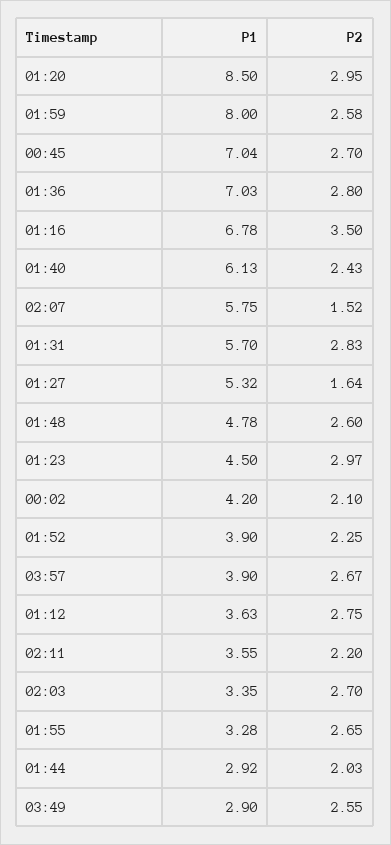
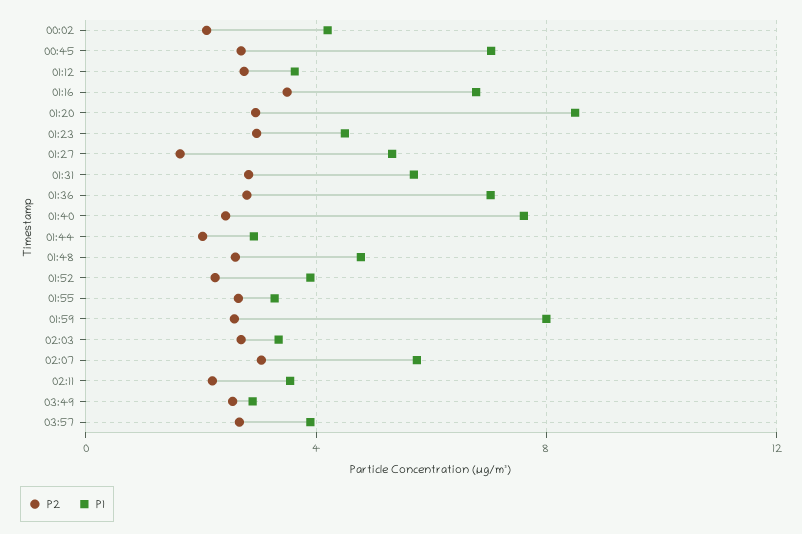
P1, 01:40: 6.13 -> 7.5
P2, 02:07: 1.52 -> 3

